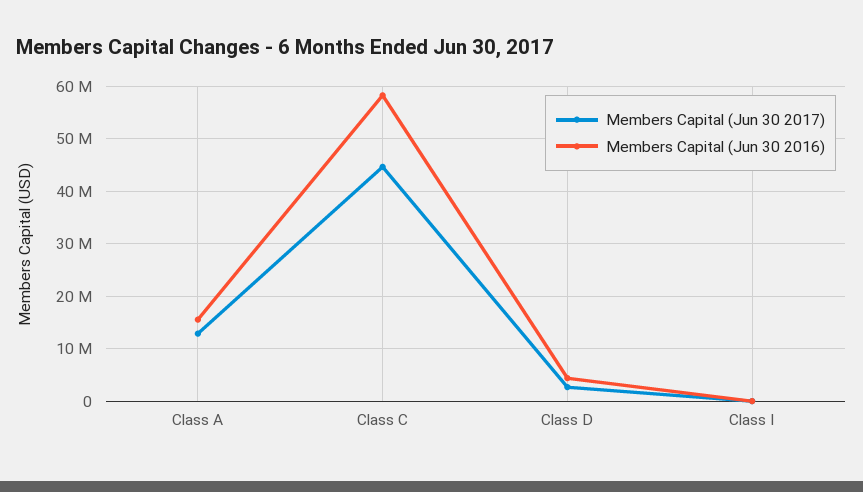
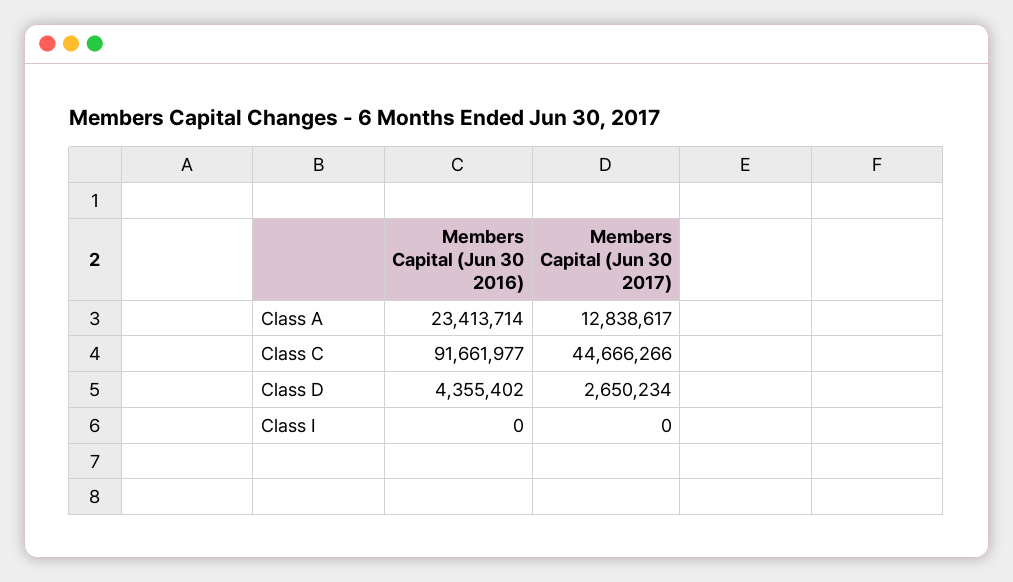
Members Capital (Jun 30 2016), Class A: 16000000 -> 23413714
Members Capital (Jun 30 2016), Class C: 58000000 -> 91661977

